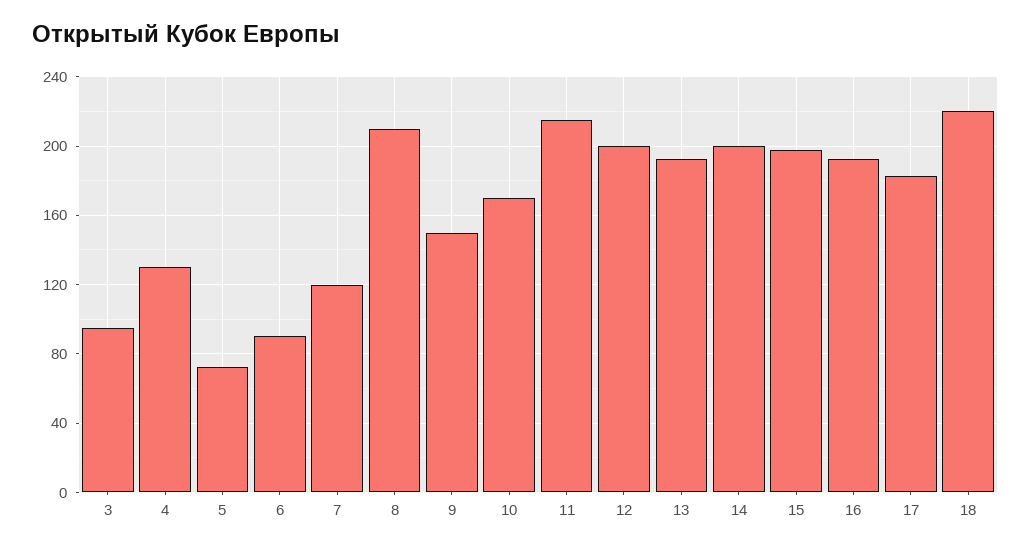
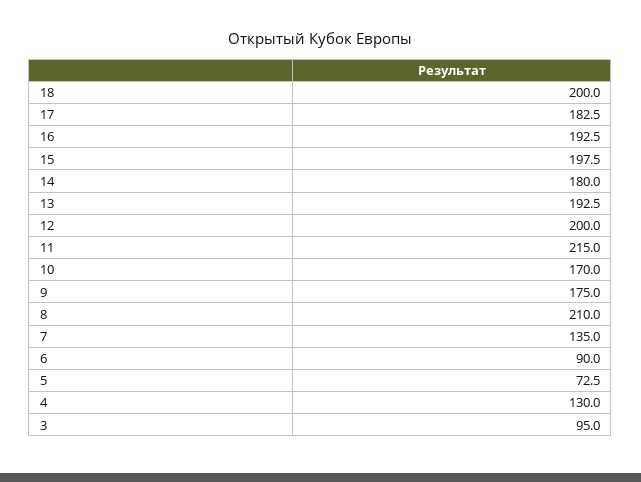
7: 120 -> 135
9: 150 -> 175
14: 200 -> 180
18: 220 -> 200

